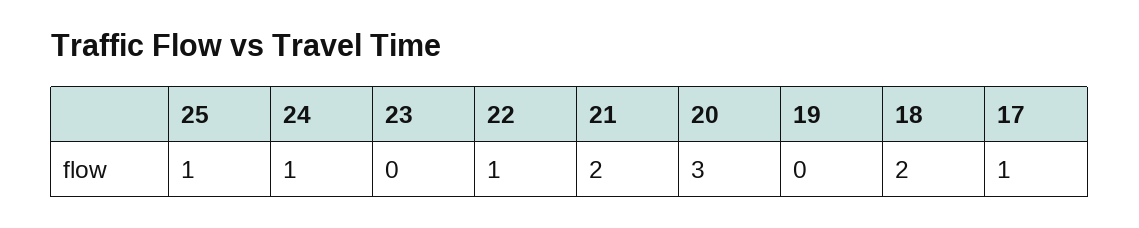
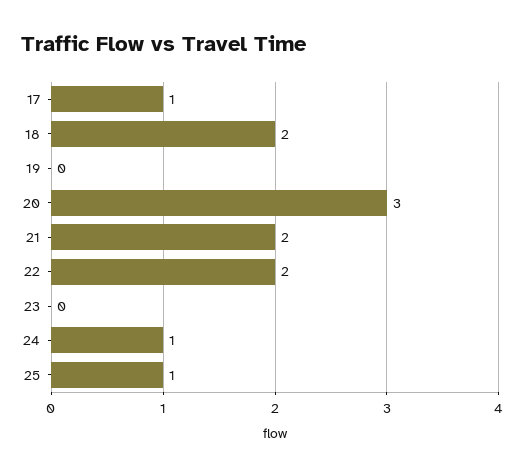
22: 1 -> 2

